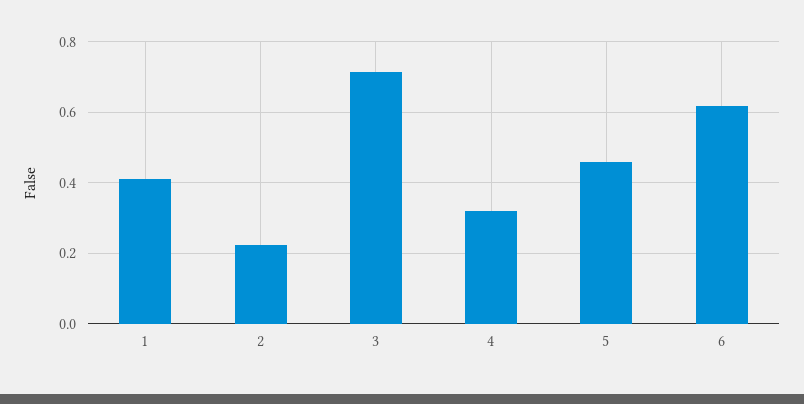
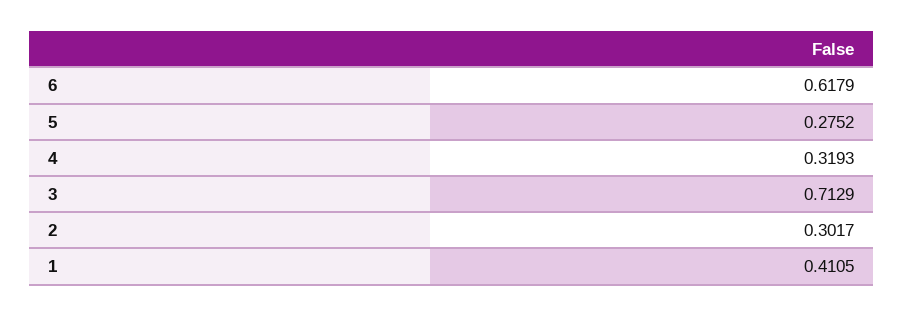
2: 0.22 -> 0.3017
5: 0.46 -> 0.2752

